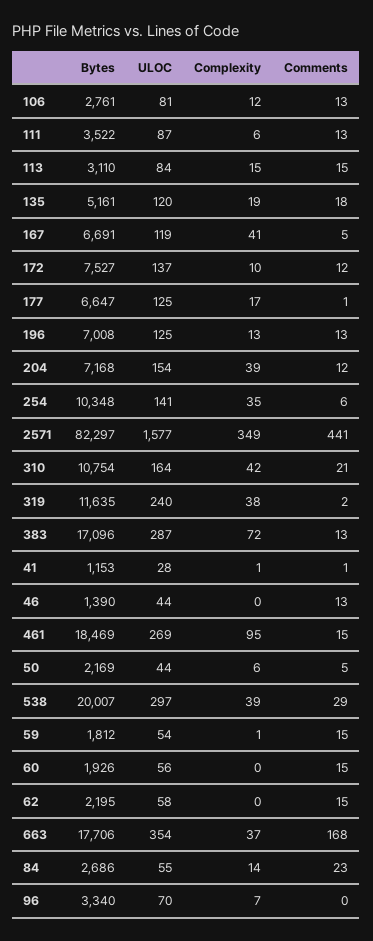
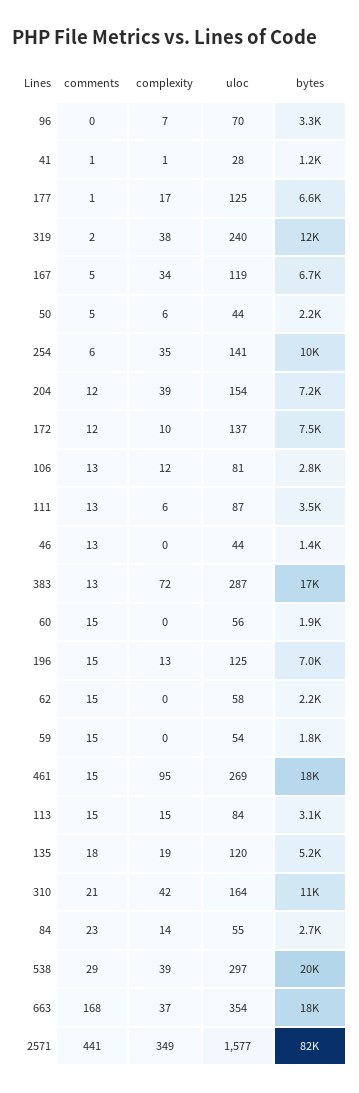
Complexity, 167: 41 -> 34
Comments, 196: 13 -> 15
Complexity, 59: 1 -> 0

